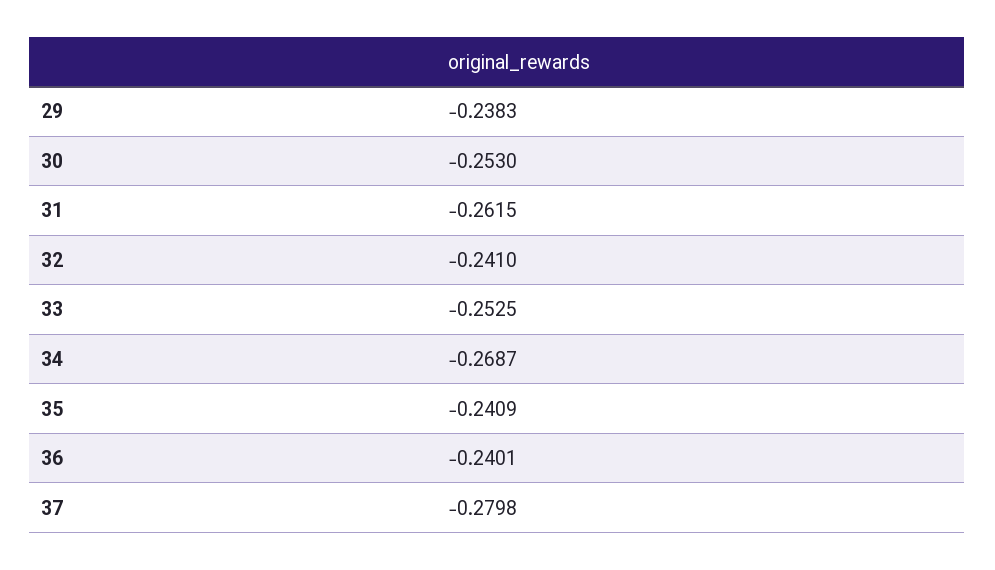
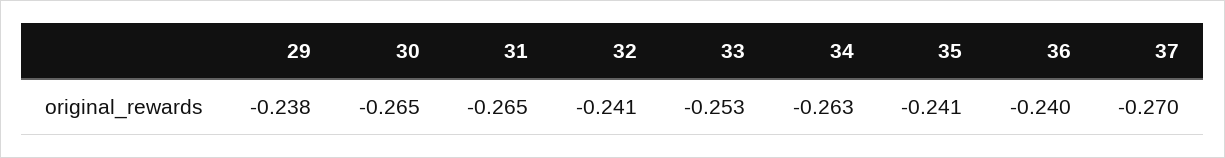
30: -0.253 -> -0.265
31: -0.2615 -> -0.265
34: -0.2687 -> -0.263
37: -0.2798 -> -0.27

